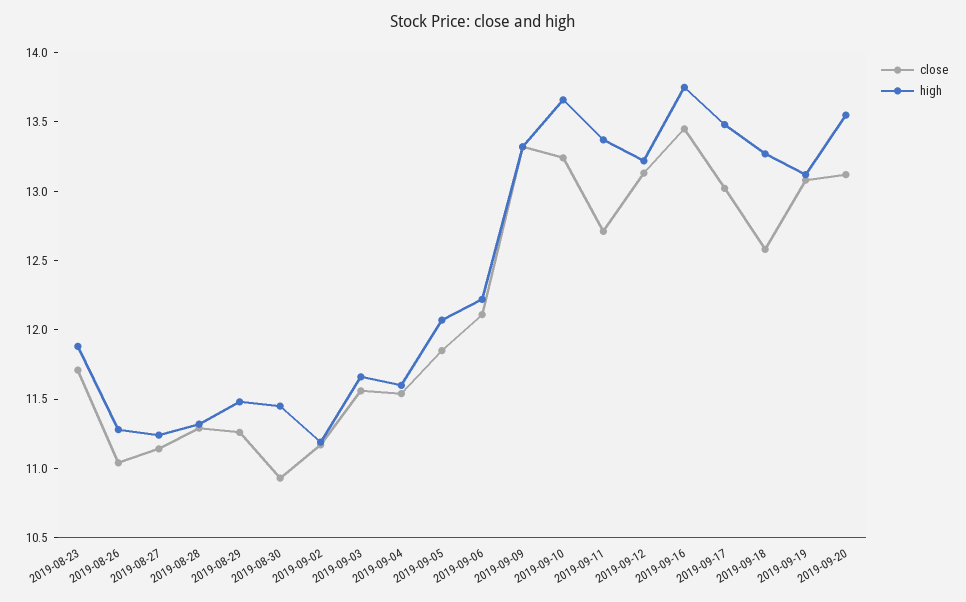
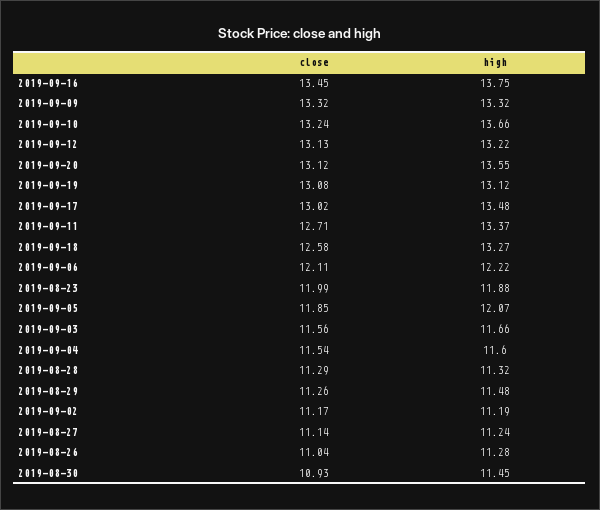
close, 2019-08-23: 11.7 -> 11.99

